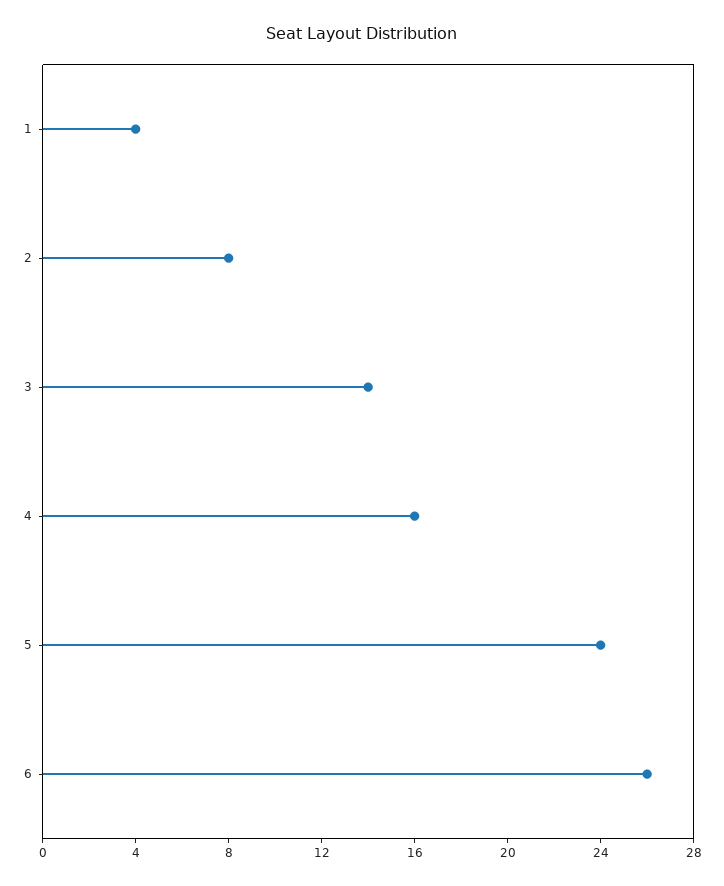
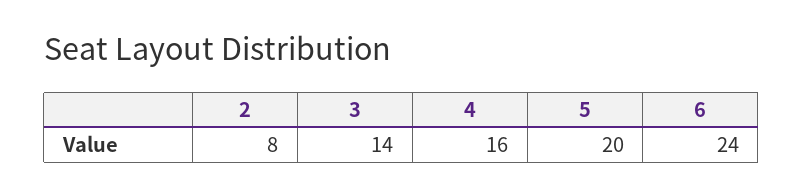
1: 4 -> none
5: 24 -> 20
6: 26 -> 24

